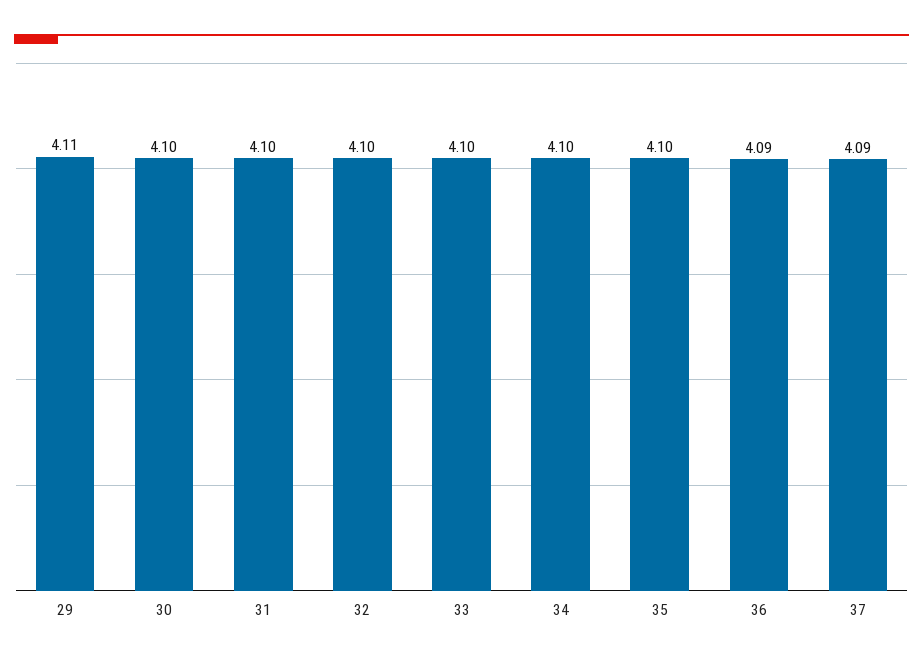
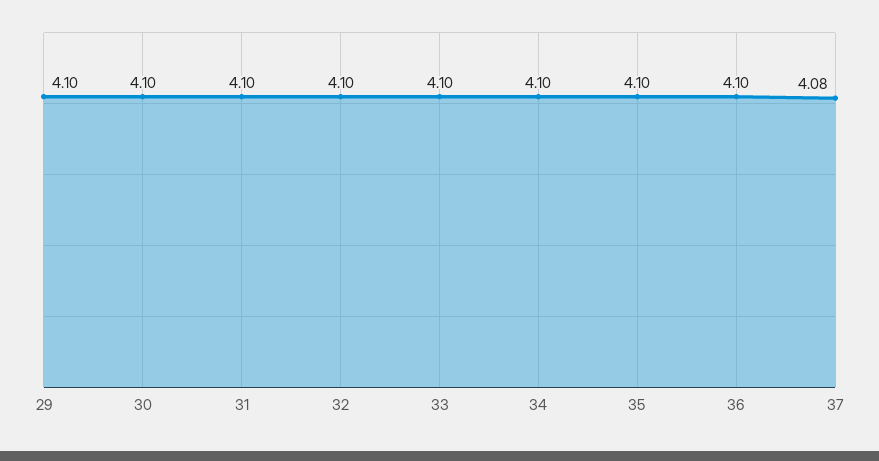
29: 4.11 -> 4.1
36: 4.09 -> 4.1
37: 4.09 -> 4.08

